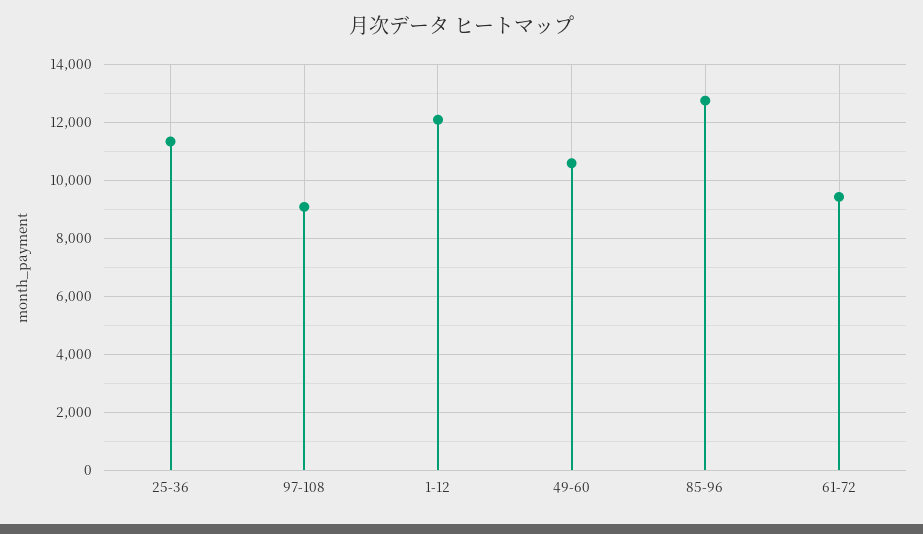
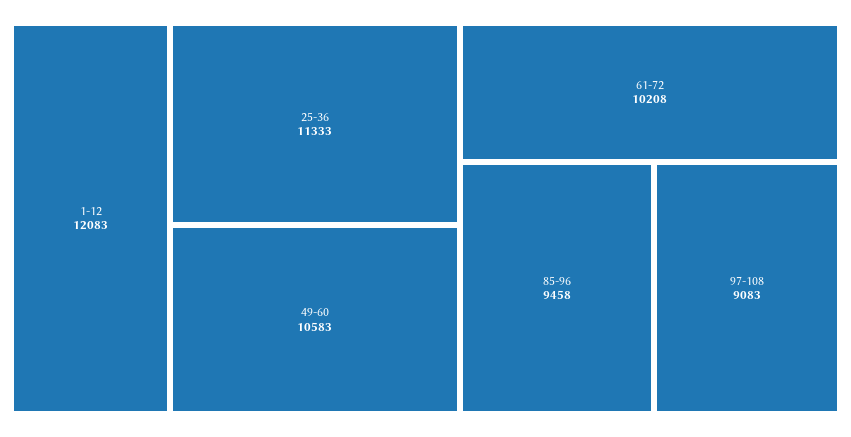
85-96: 12750 -> 9458
61-72: 9500 -> 10208

